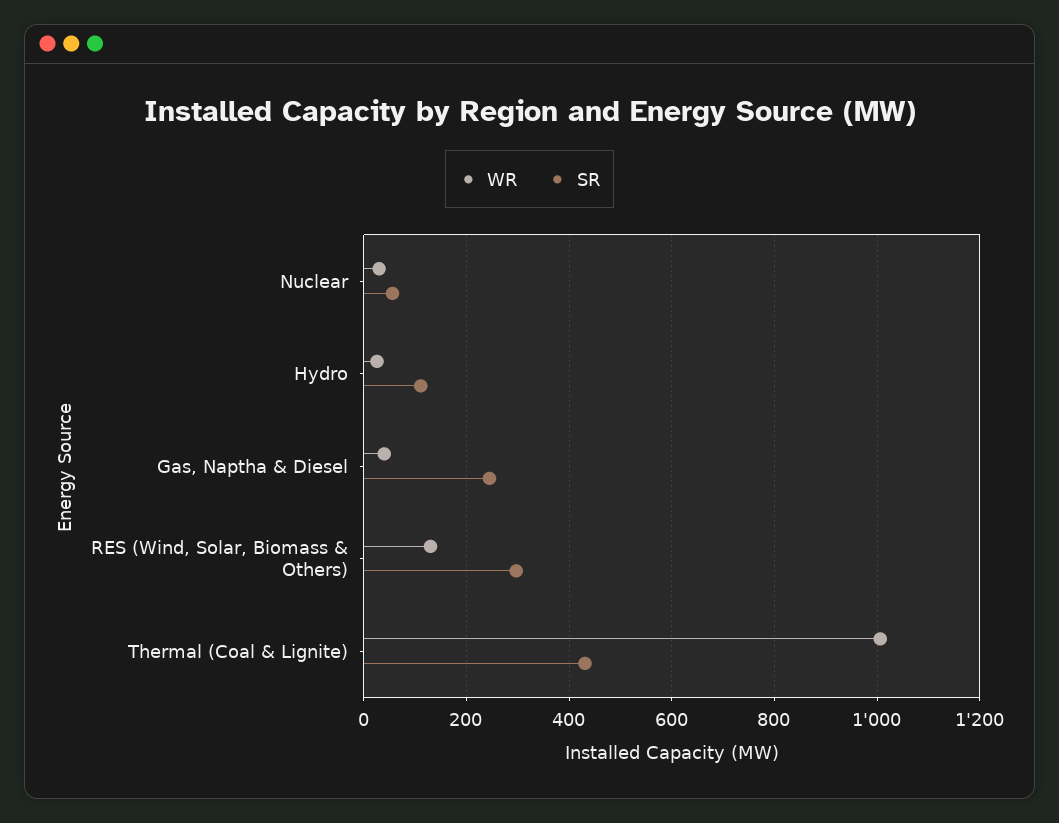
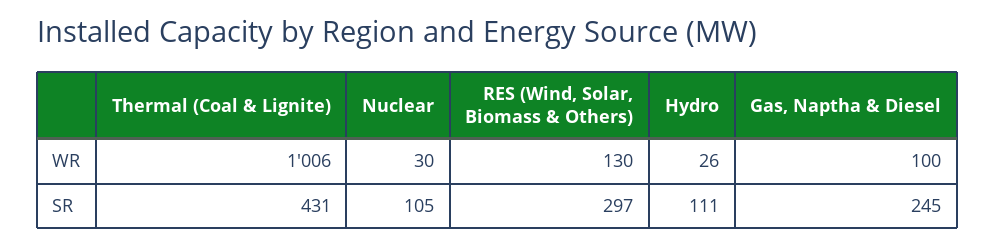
SR, Nuclear: 60 -> 105
WR, Gas, Naptha & Diesel: 40 -> 100

